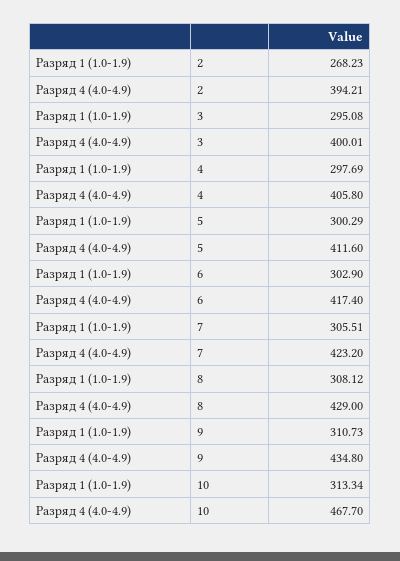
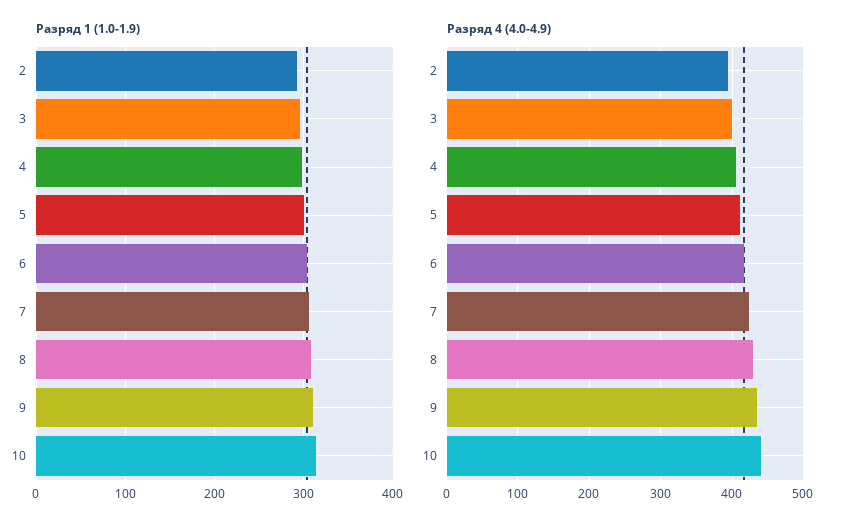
Разряд 1 (1.0-1.9), 2: 268.23 -> 290
Разряд 4 (4.0-4.9), 10: 467.7 -> 440

